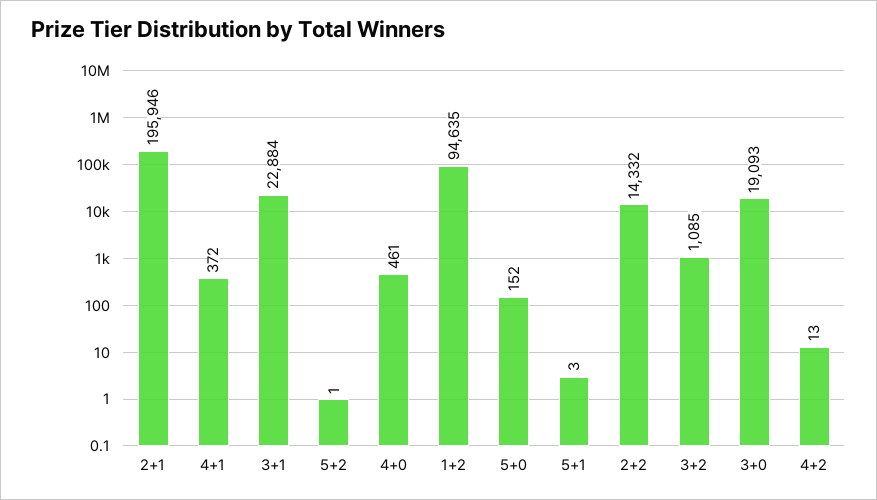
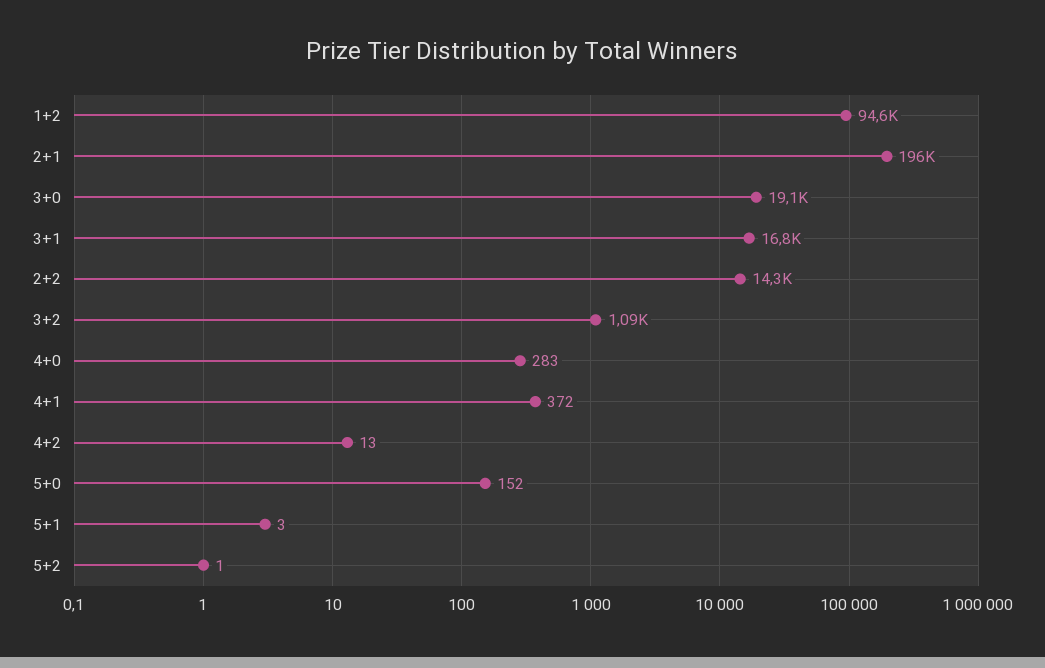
3+1: 22884 -> 16800
4+0: 461 -> 283

